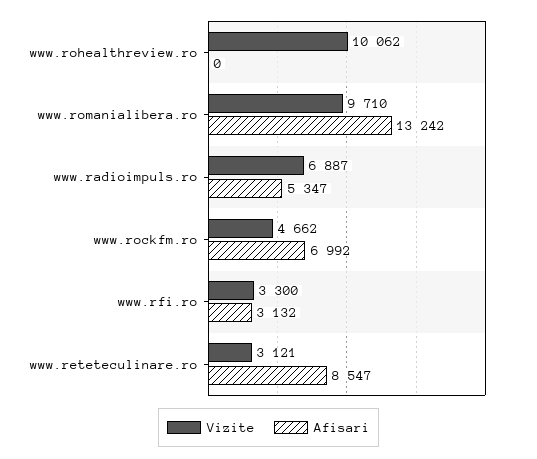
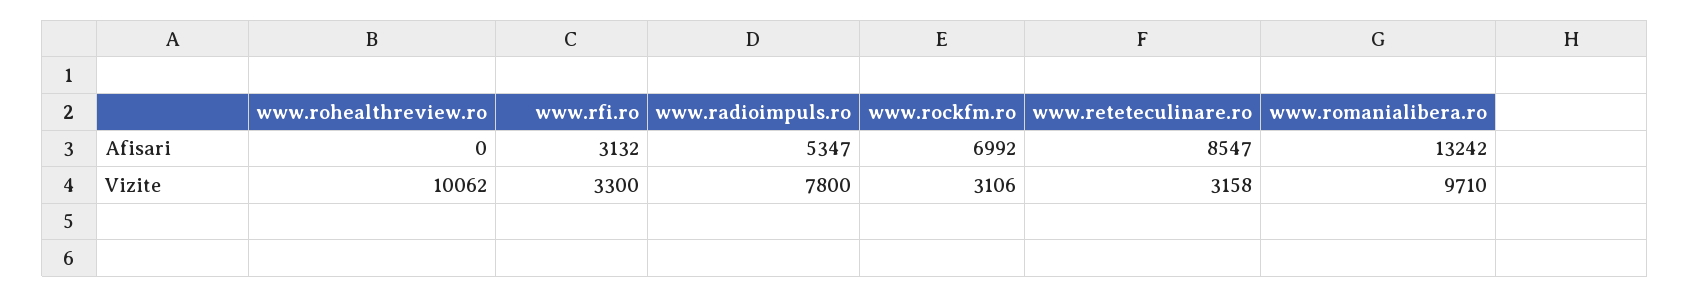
Vizite, www.radioimpuls.ro: 6887 -> 7800
Vizite, www.rockfm.ro: 4662 -> 3106
Vizite, www.reteteculinare.ro: 3121 -> 3158

